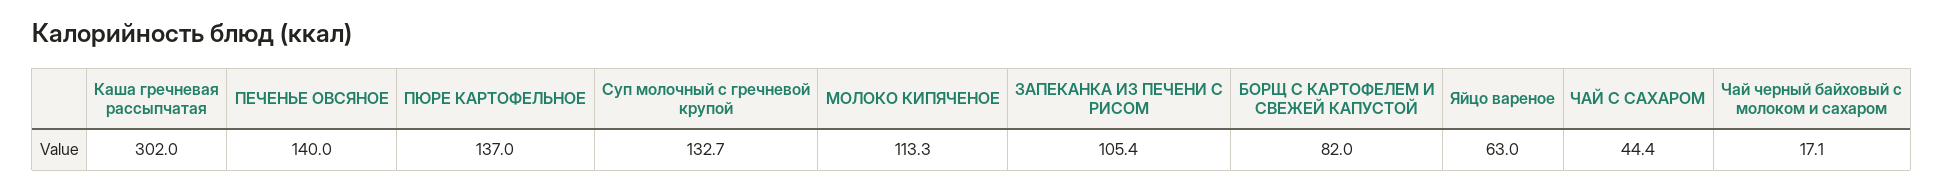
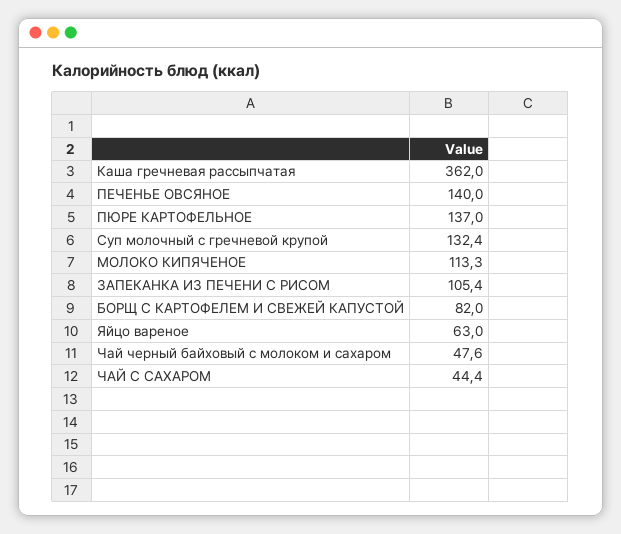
Каша гречневая рассыпчатая: 302 -> 362
Суп молочный с гречневой крупой: 132.7 -> 132.4
Чай черный байховый с молоком и сахаром: 17.1 -> 47.6

